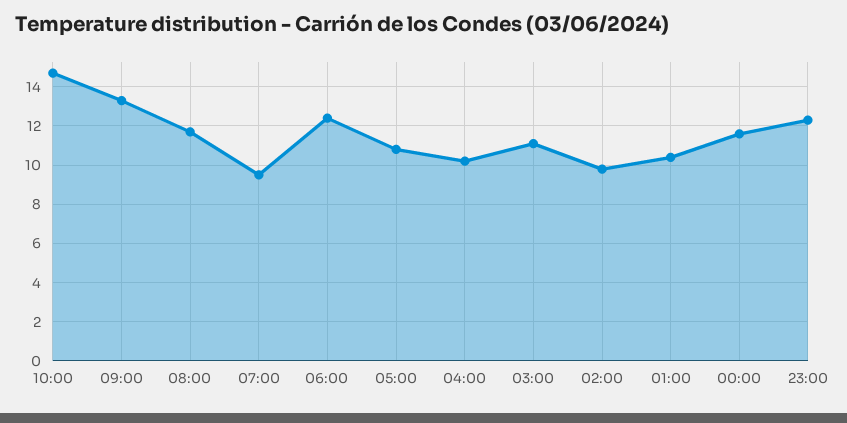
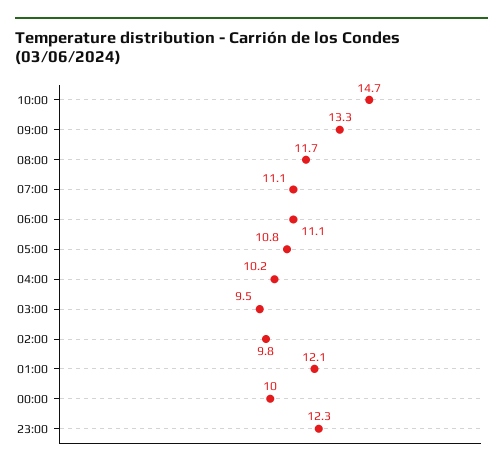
07:00: 9.5 -> 11.1
06:00: 12.5 -> 11.1
03:00: 11 -> 9.5
01:00: 10.5 -> 12.1
00:00: 11.5 -> 10

